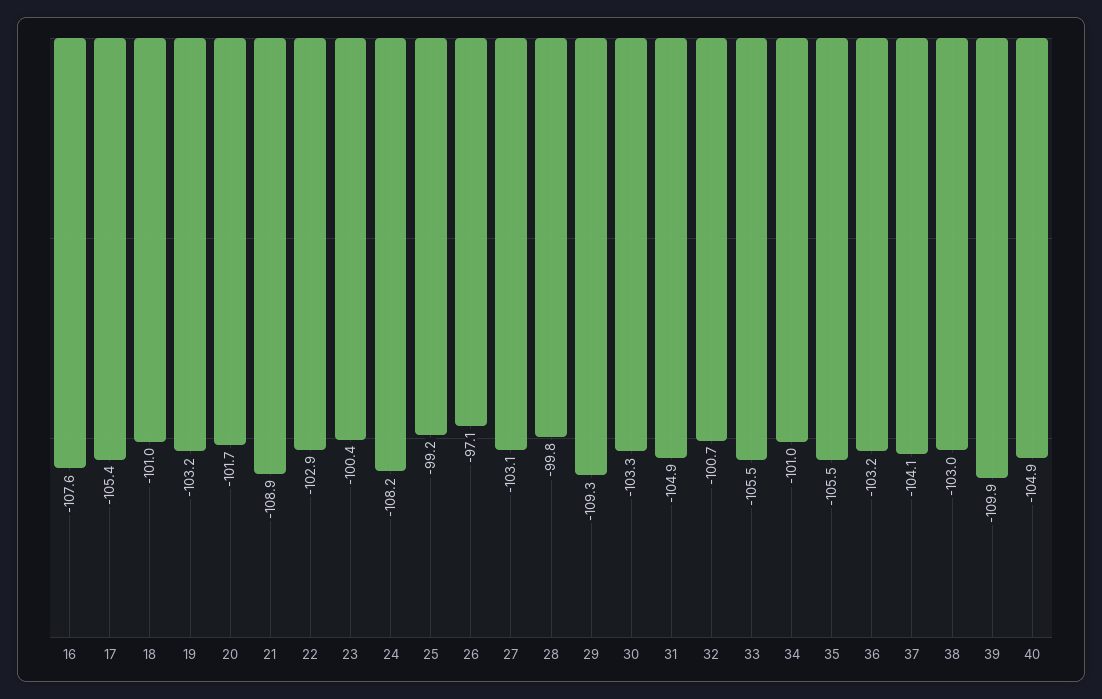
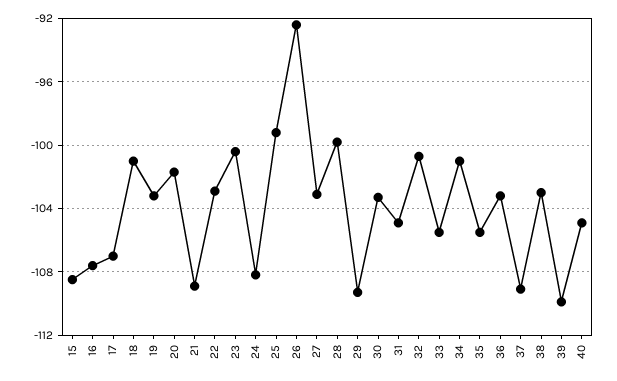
17: -105.4 -> -107
26: -97.1 -> -92.5
37: -104.1 -> -109
15: none -> -108.5

